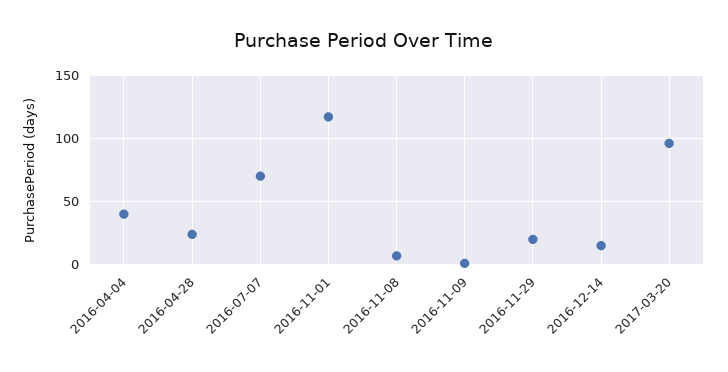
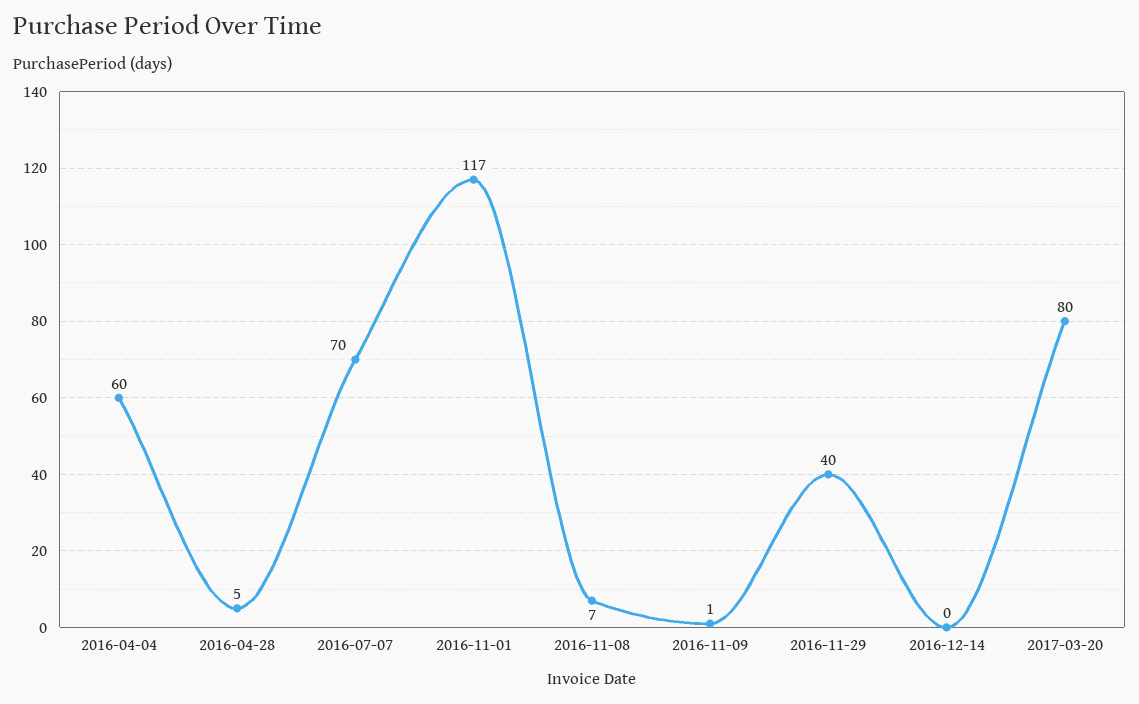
2016-04-04: 40 -> 60
2016-04-28: 25 -> 5
2016-11-29: 20 -> 40
2016-12-14: 15 -> 0
2017-03-20: 95 -> 80

